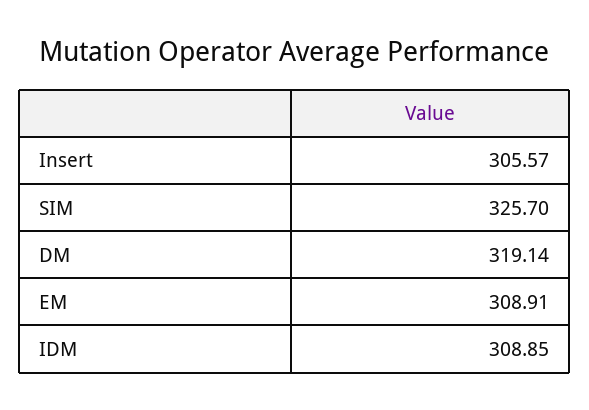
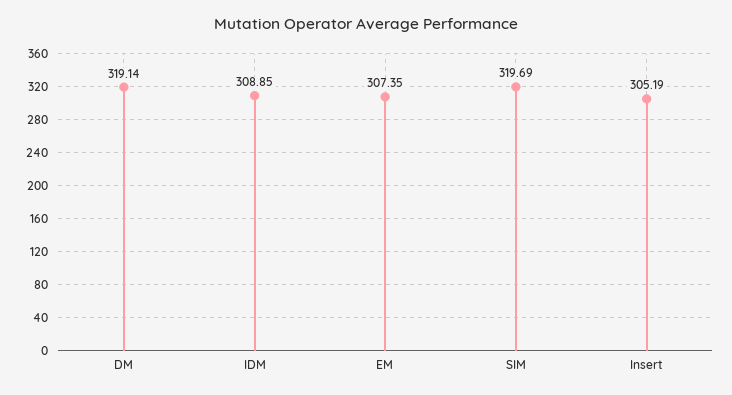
Insert: 305.57 -> 305.19
SIM: 325.7 -> 319.69
EM: 308.91 -> 307.35

